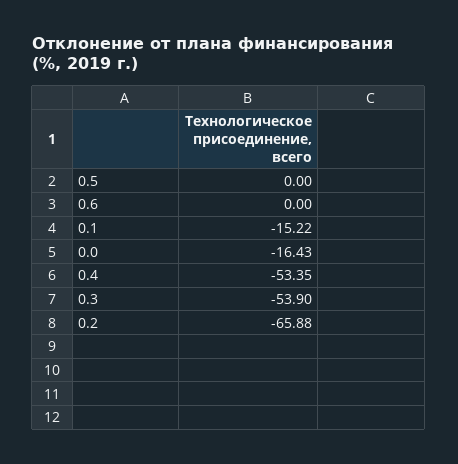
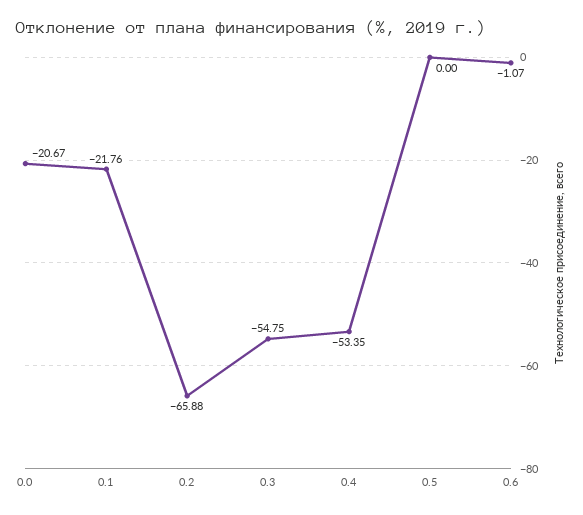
0.6: 0 -> -1.07
0.1: -15.22 -> -21.76
0.0: -16.43 -> -20.67
0.3: -53.9 -> -54.75

